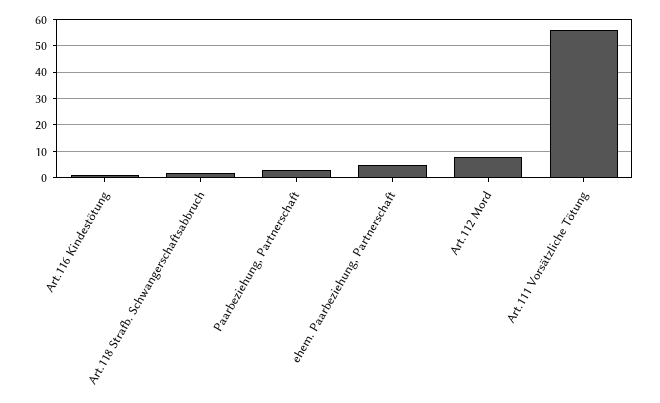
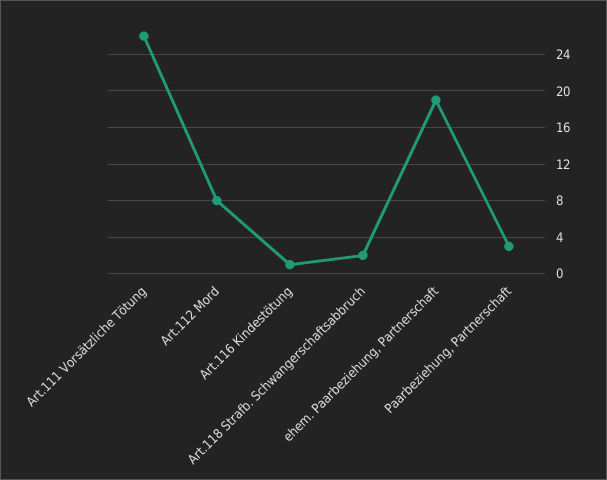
ehem. Paarbeziehung, Partnerschaft: 5 -> 19
Art.111 Vorsätzliche Tötung: 55 -> 26

